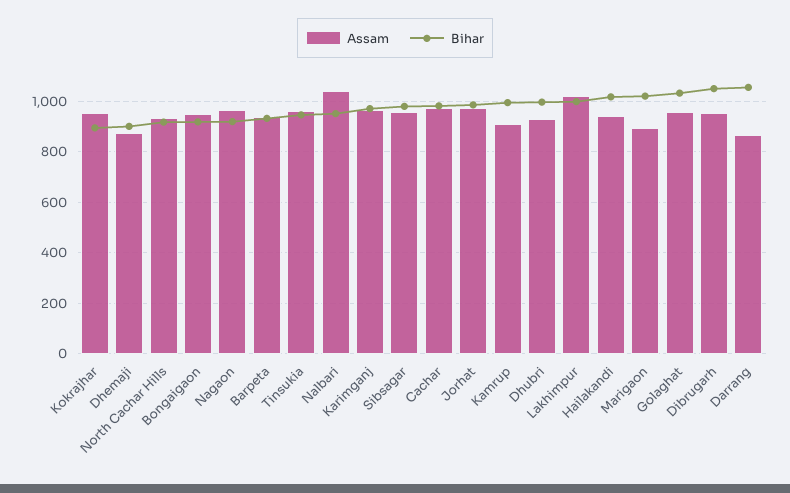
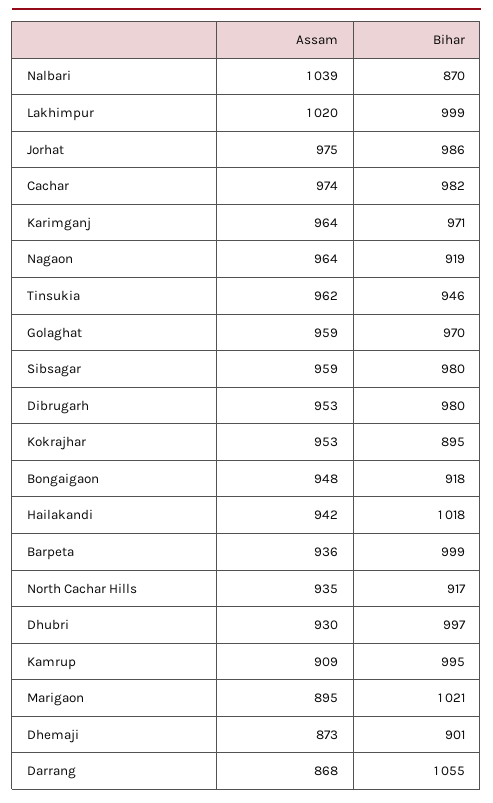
Bihar, Barpeta: 925 -> 999
Bihar, Nalbari: 950 -> 870
Bihar, Golaghat: 1025 -> 970
Bihar, Dibrugarh: 1050 -> 980

